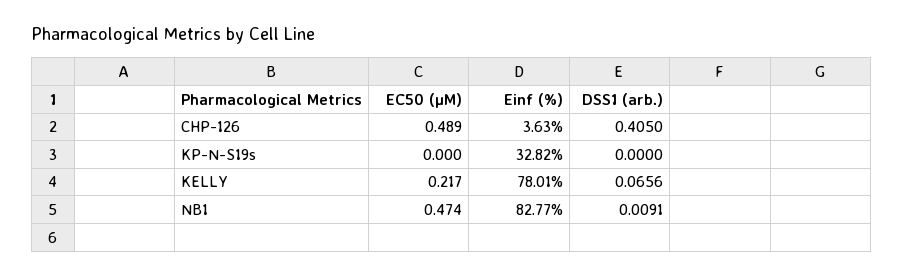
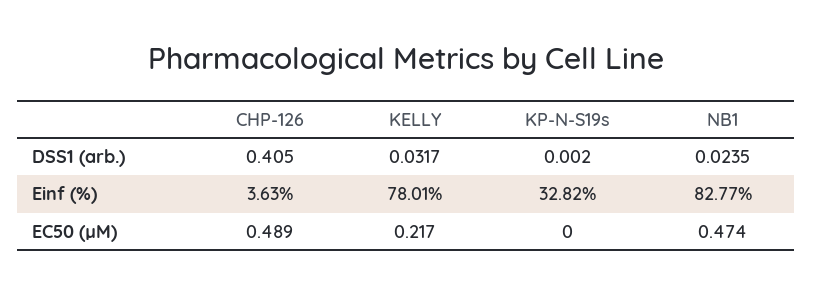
DSS1 (arb.), KP-N-S19s: 0 -> 0.002
DSS1 (arb.), KELLY: 0.0656 -> 0.0317
DSS1 (arb.), NB1: 0.0091 -> 0.0235

